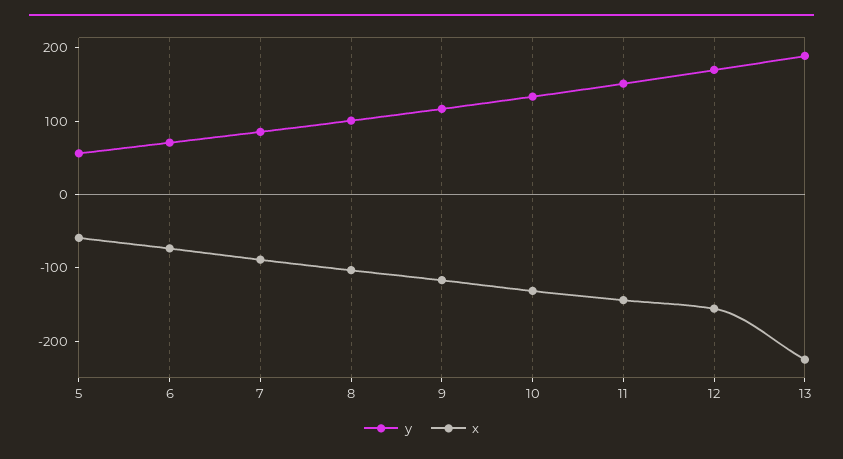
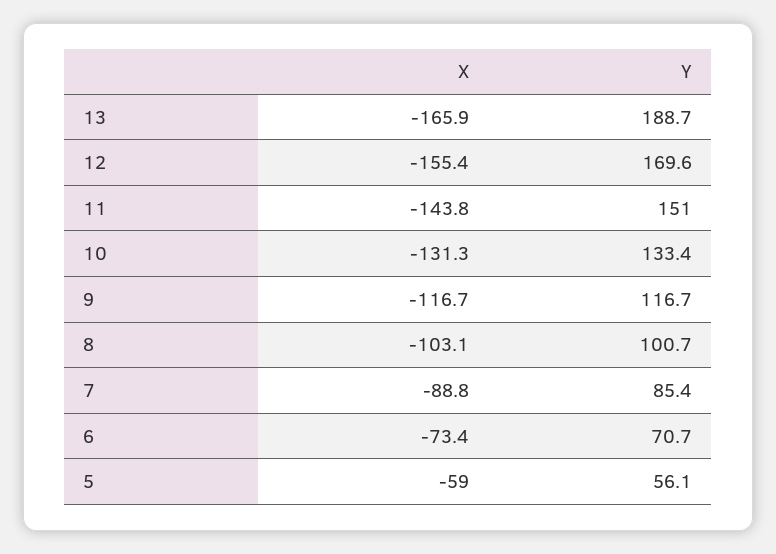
x, 13: -220 -> -165.9

